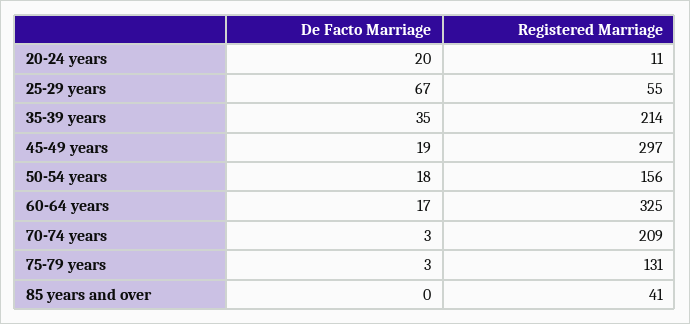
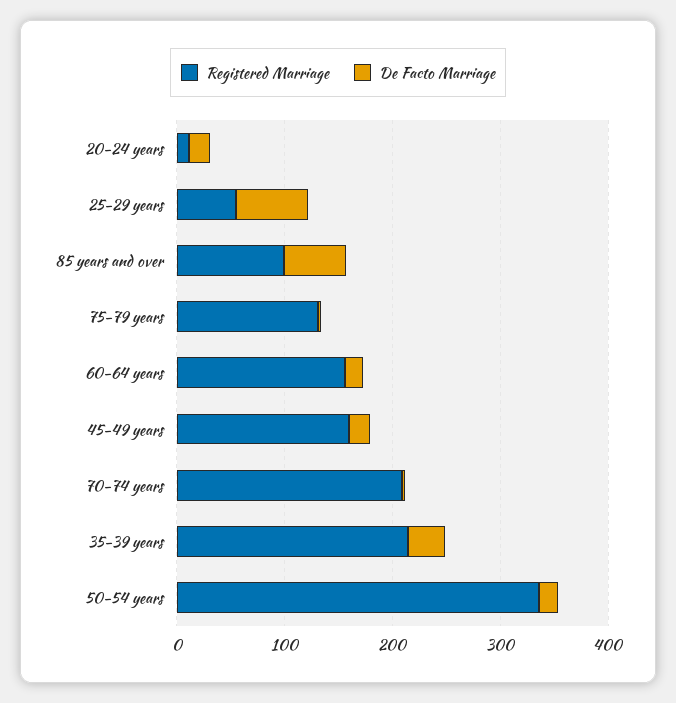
Registered Marriage, 45-49 years: 297 -> 160
Registered Marriage, 50-54 years: 156 -> 340
Registered Marriage, 60-64 years: 325 -> 160
De Facto Marriage, 85 years and over: 0 -> 60
Registered Marriage, 85 years and over: 41 -> 100

